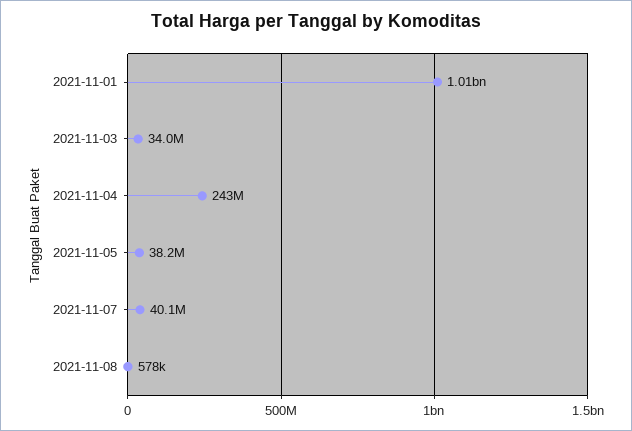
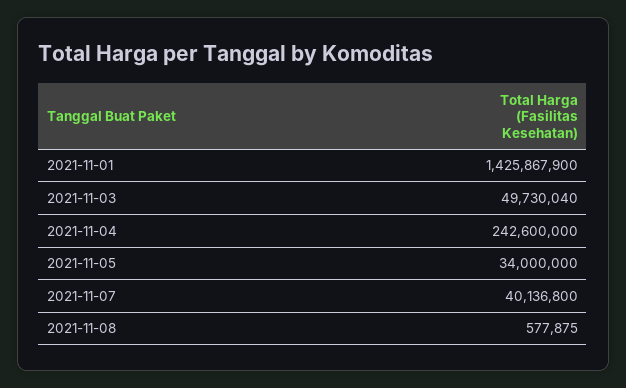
2021-11-01: 1010000000 -> 1425867900
2021-11-03: 34000000 -> 49730040
2021-11-05: 38200000 -> 34000000

